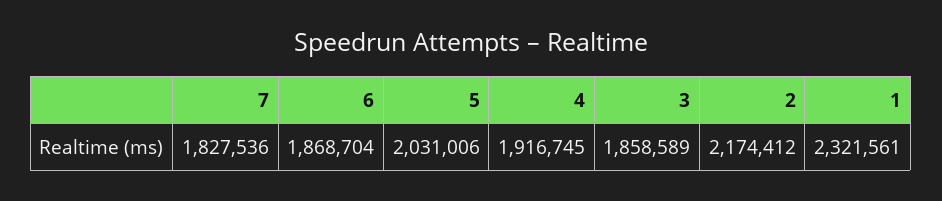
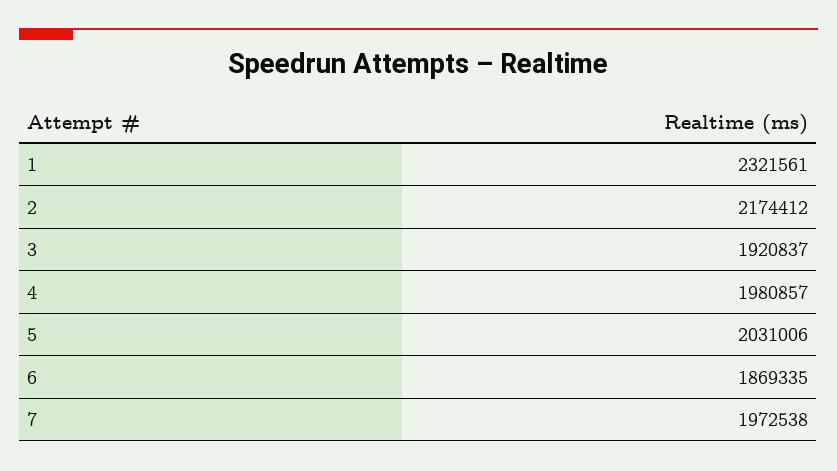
7: 1827536 -> 1972538
6: 1868704 -> 1869335
4: 1916745 -> 1980857
3: 1858589 -> 1920837

